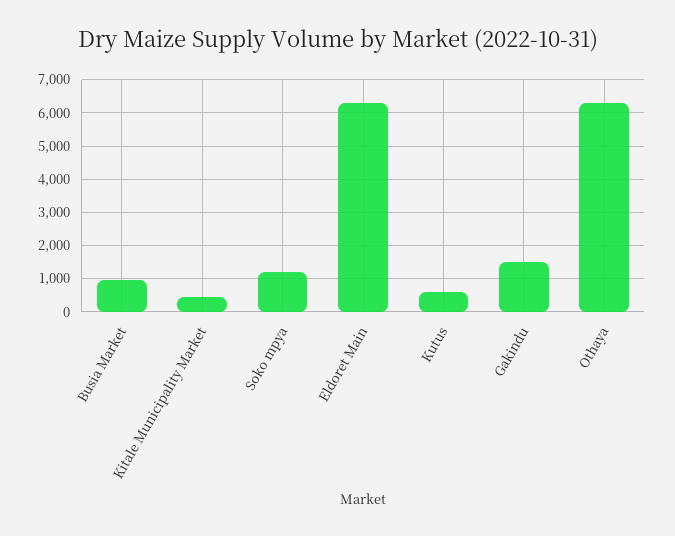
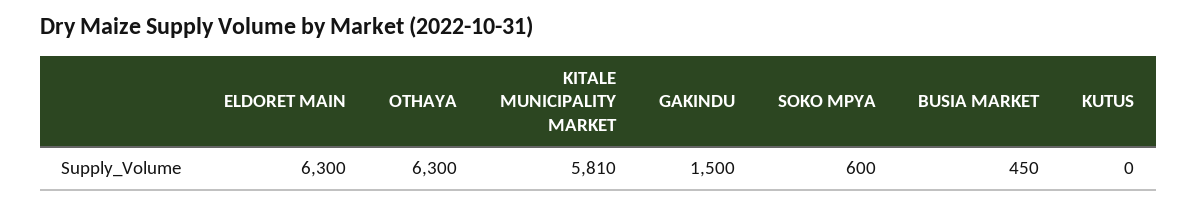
Busia Market: 1000 -> 450
Kitale Municipality Market: 400 -> 5810
Soko mpya: 1200 -> 600
Kutus: 600 -> 0

